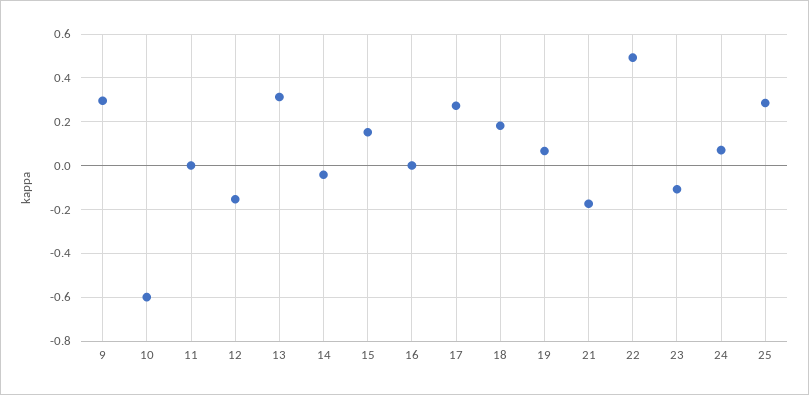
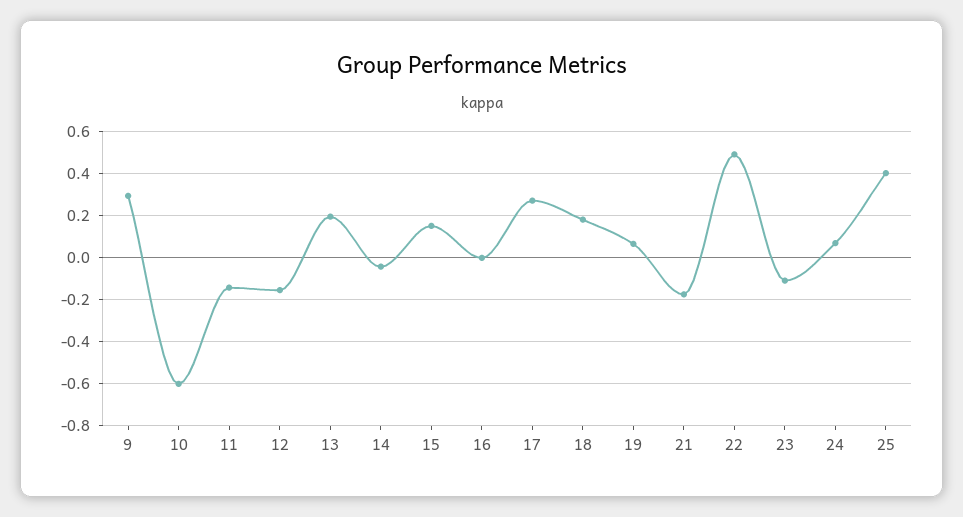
11: 0 -> -0.15
13: 0.3 -> 0.2
25: 0.3 -> 0.4

